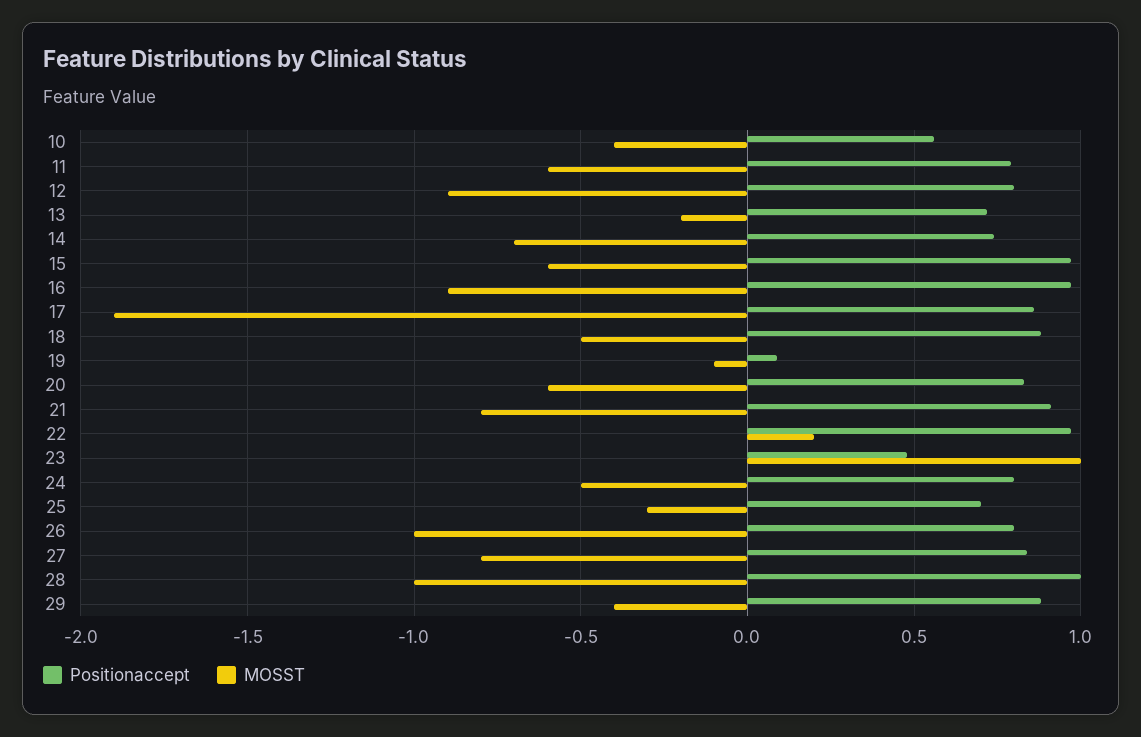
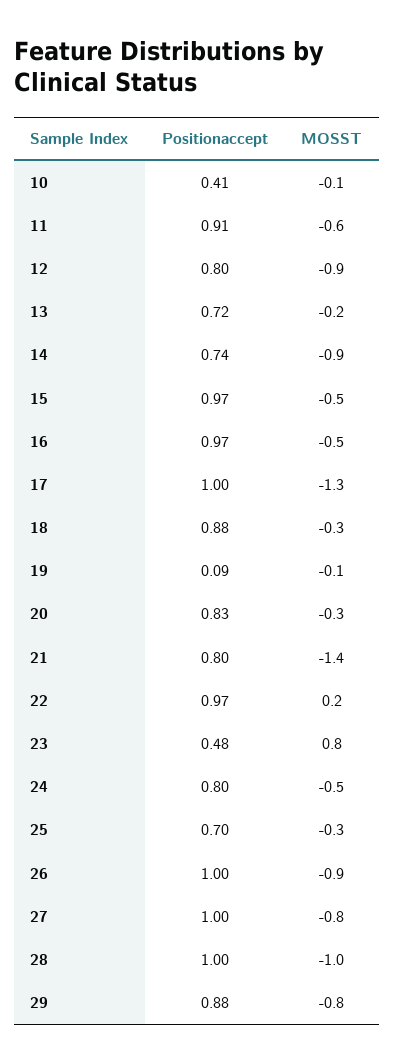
Positionaccept, 10: 0.55 -> 0.41
MOSST, 10: -0.4 -> -0.1
Positionaccept, 11: 0.8 -> 0.91
MOSST, 14: -0.7 -> -0.9
MOSST, 15: -0.6 -> -0.5
MOSST, 16: -0.9 -> -0.5
Positionaccept, 17: 0.85 -> 1
MOSST, 17: -1.9 -> -1.3
MOSST, 18: -0.5 -> -0.3
MOSST, 20: -0.6 -> -0.3
Positionaccept, 21: 0.9 -> 0.8
MOSST, 21: -0.8 -> -1.4
MOSST, 23: 1 -> 0.8
Positionaccept, 26: 0.8 -> 1
MOSST, 26: -1 -> -0.9
Positionaccept, 27: 0.85 -> 1
MOSST, 29: -0.4 -> -0.8

